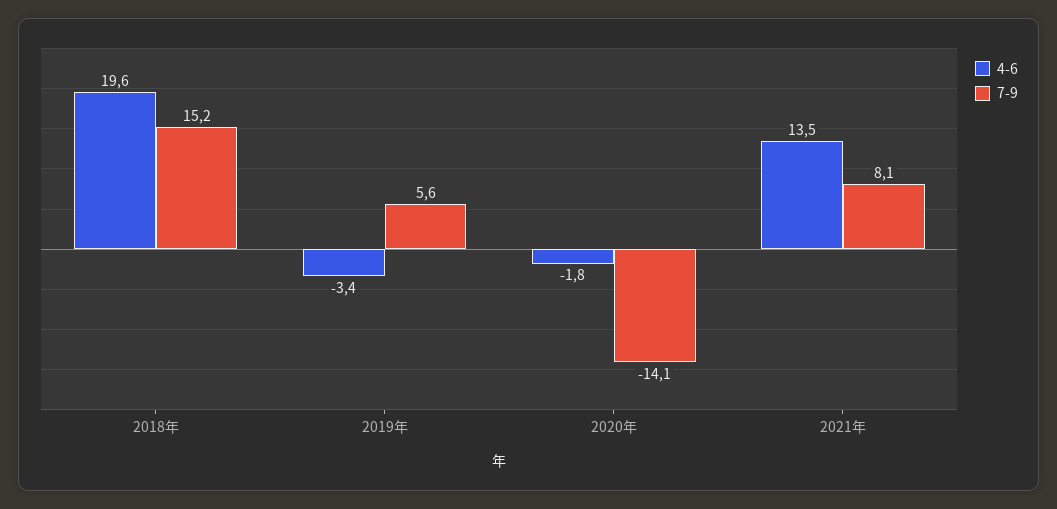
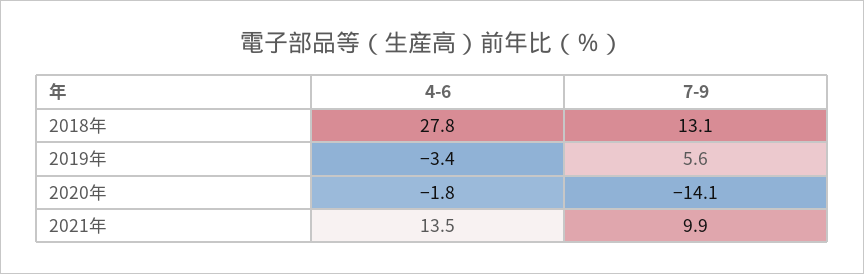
4-6, 2018年: 19.6 -> 27.8
7-9, 2018年: 15.2 -> 13.1
7-9, 2021年: 8.1 -> 9.9

